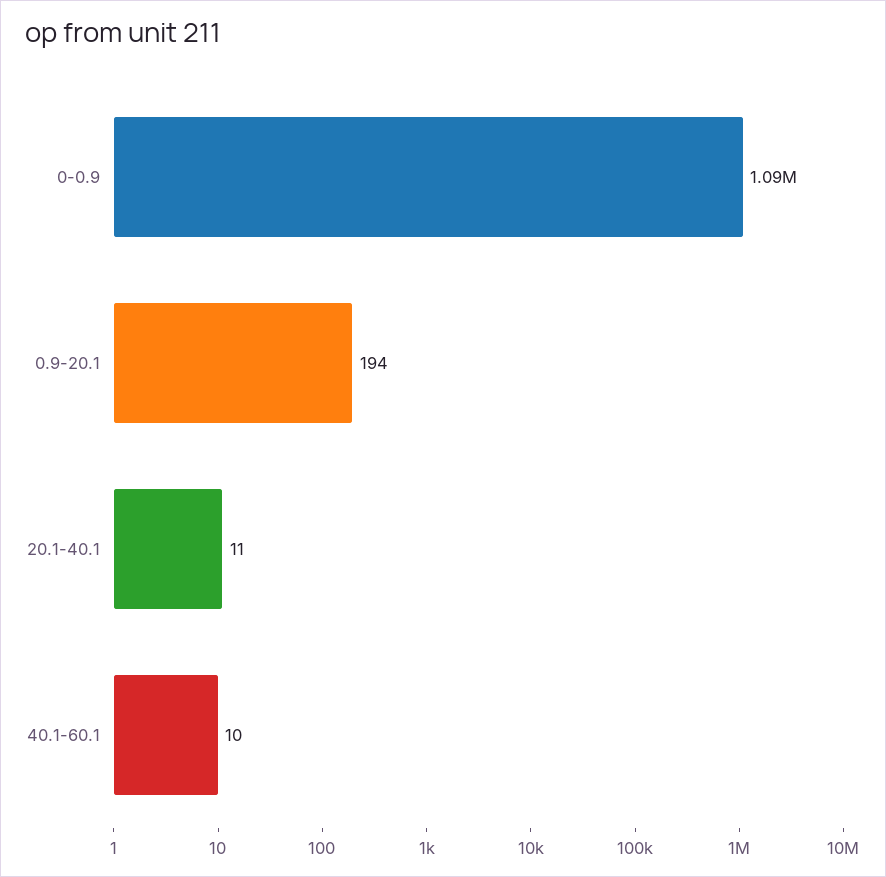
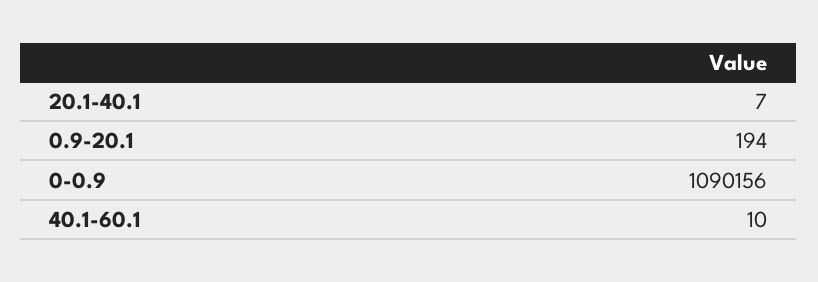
20.1-40.1: 11 -> 7

